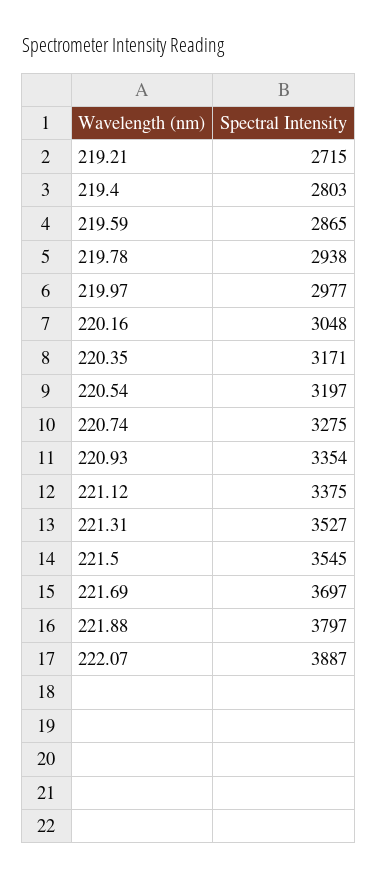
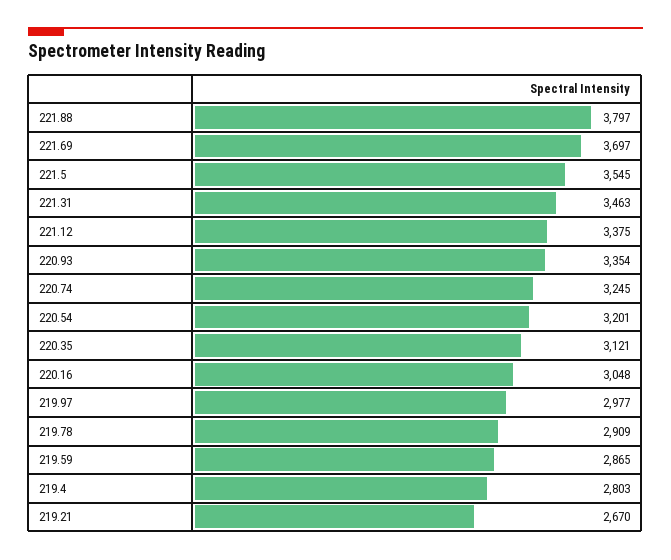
219.21: 2715 -> 2670
219.78: 2938 -> 2909
220.35: 3171 -> 3121
220.54: 3197 -> 3201
220.74: 3275 -> 3245
221.31: 3527 -> 3463
222.07: 3887 -> none

